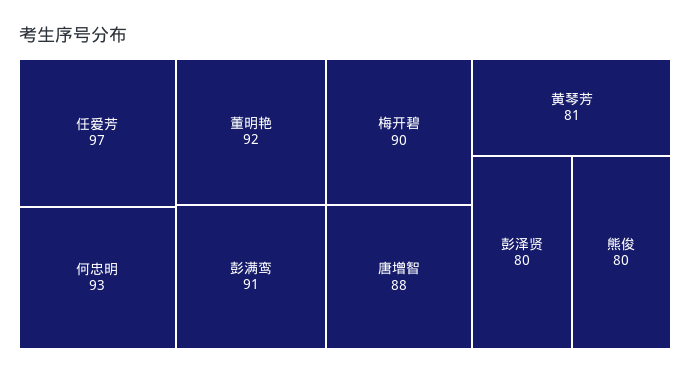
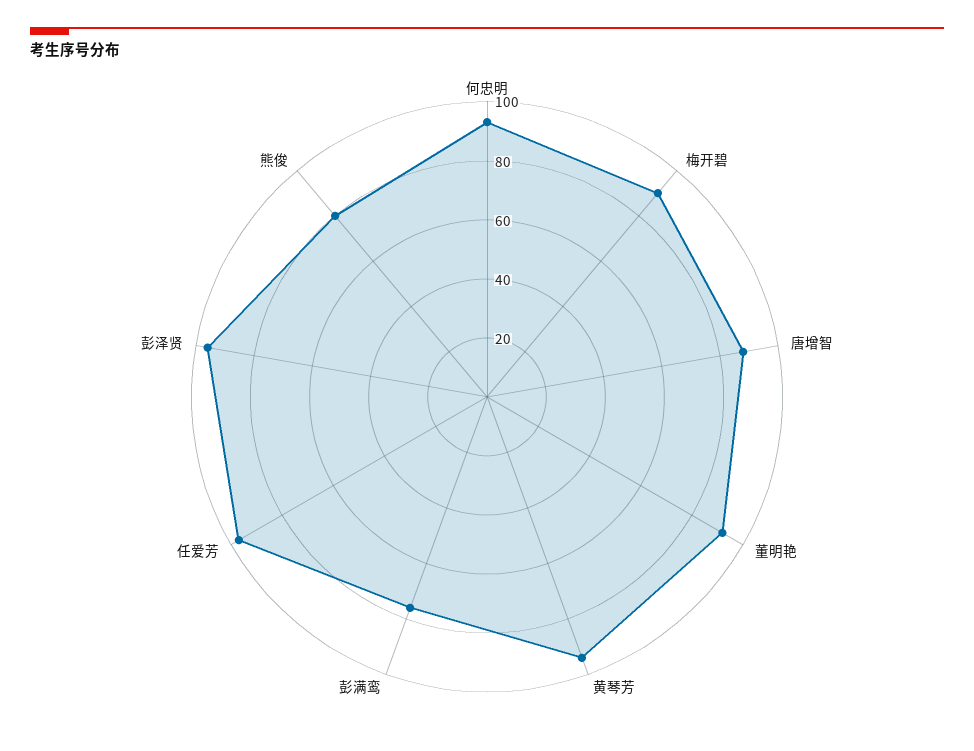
彭满鸾: 91 -> 75
黄琴芳: 81 -> 95
彭泽贤: 80 -> 95

